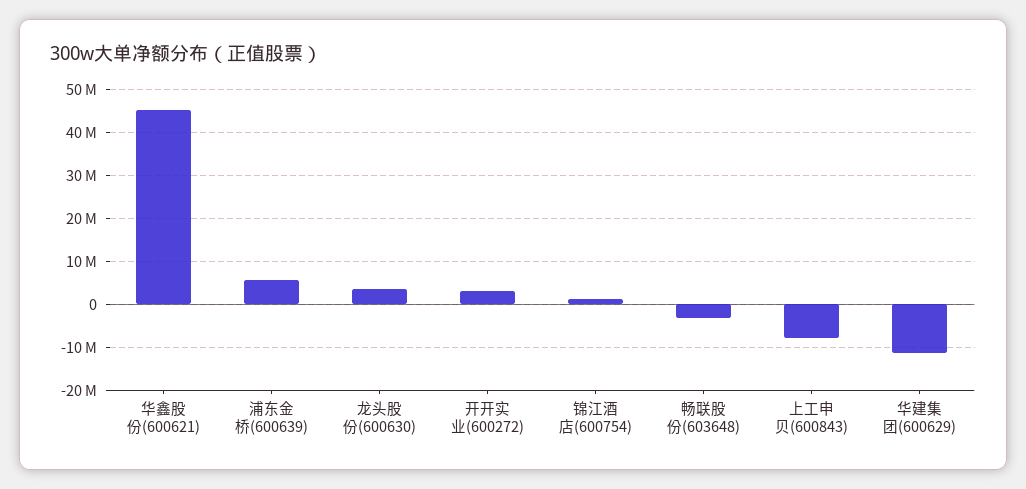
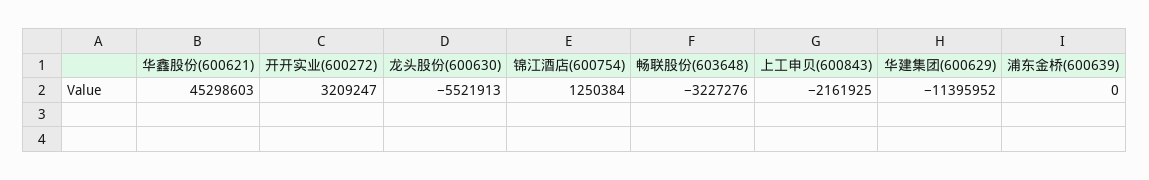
浦东金桥(600639): 6000000 -> 0
龙头股份(600630): 4000000 -> -5521913
上工申贝(600843): -8000000 -> -2161925

